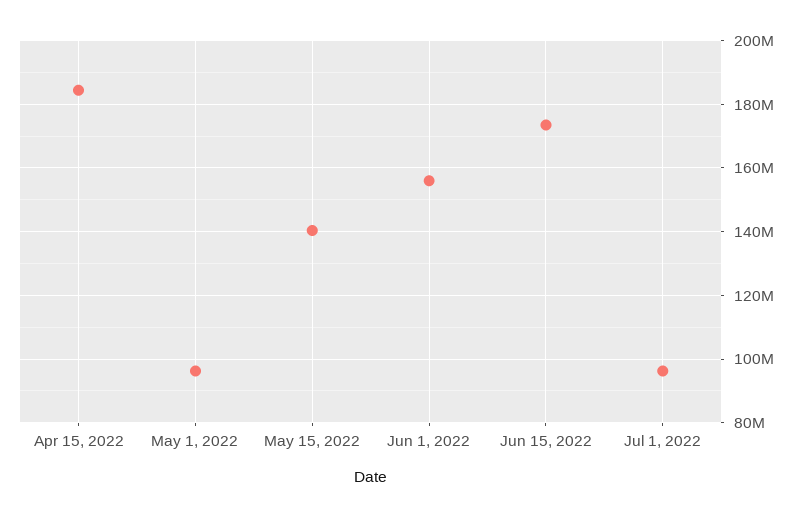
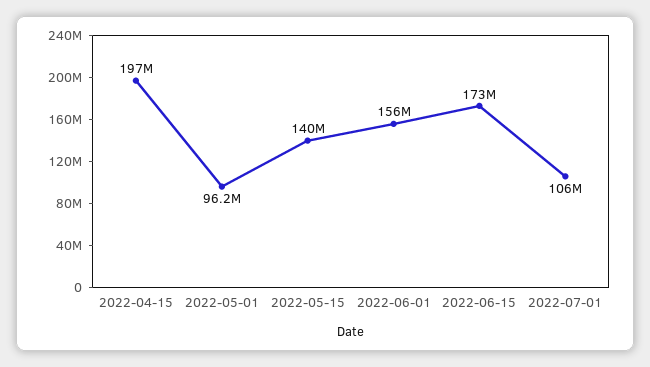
Apr 15, 2022: 184000000 -> 197000000
Jul 1, 2022: 96000000 -> 106000000

